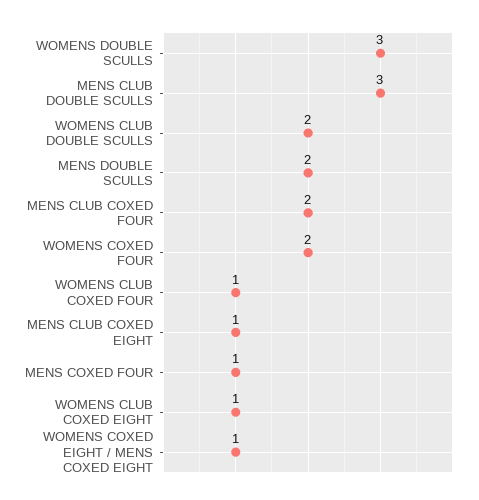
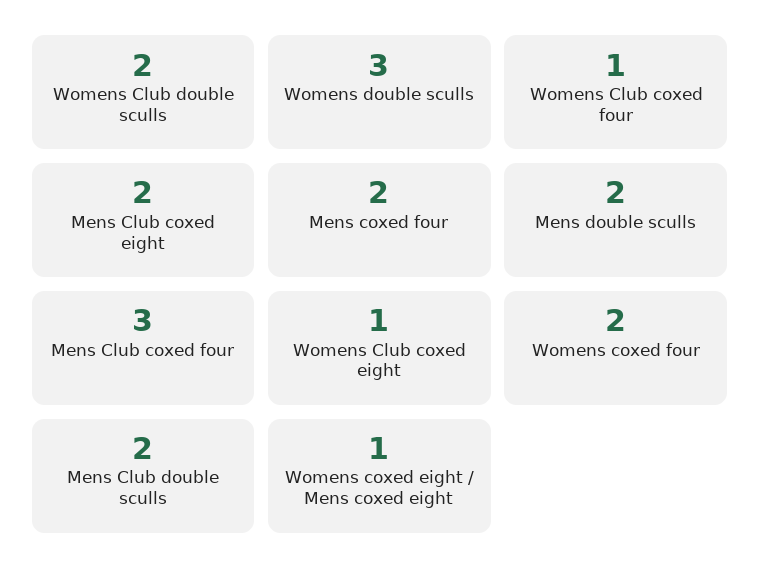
MENS CLUB DOUBLE SCULLS: 3 -> 2
MENS CLUB COXED FOUR: 2 -> 3
MENS CLUB COXED EIGHT: 1 -> 2
MENS COXED FOUR: 1 -> 2

